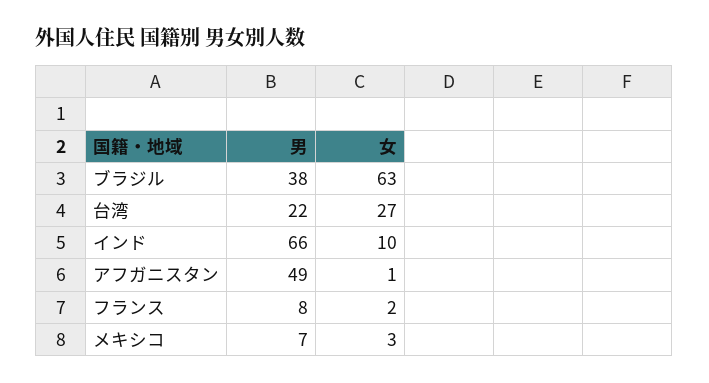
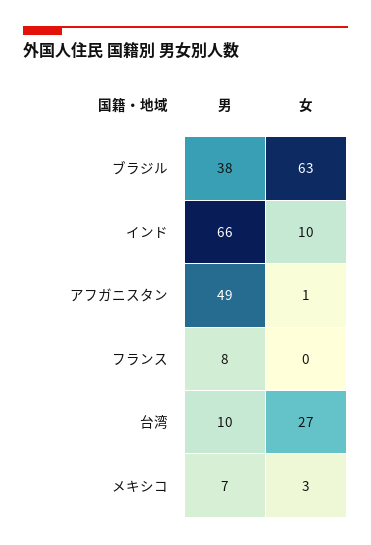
男, 台湾: 22 -> 10
女, フランス: 2 -> 0

